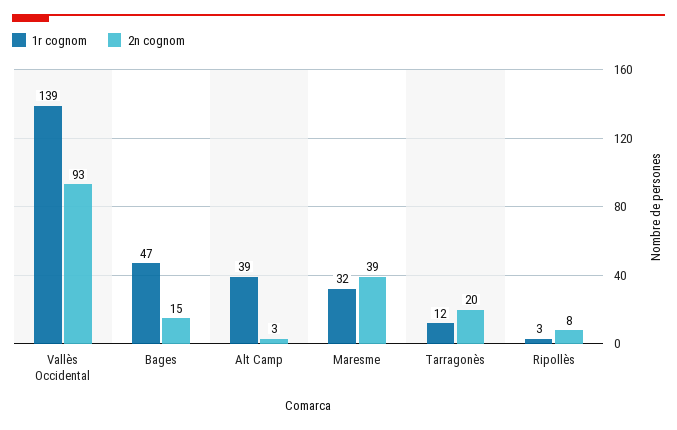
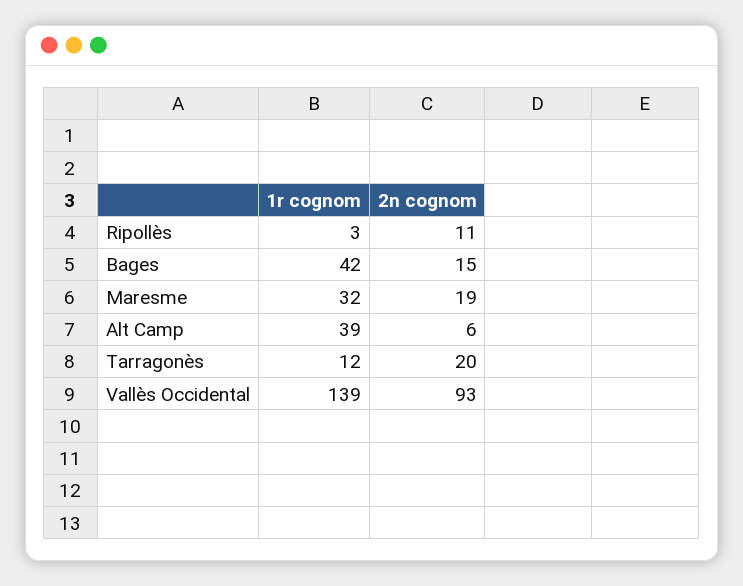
1r cognom, Bages: 47 -> 42
2n cognom, Alt Camp: 3 -> 6
2n cognom, Maresme: 39 -> 19
2n cognom, Ripollès: 8 -> 11

